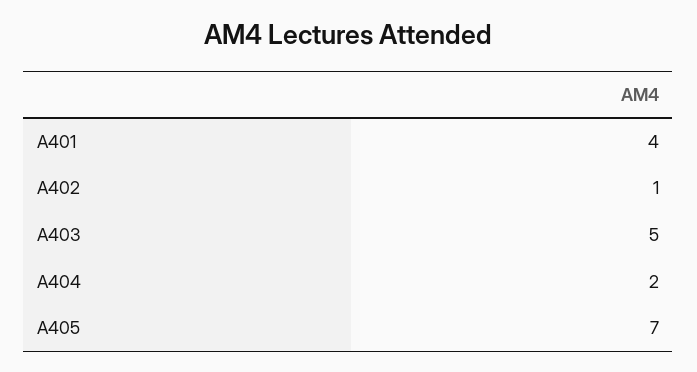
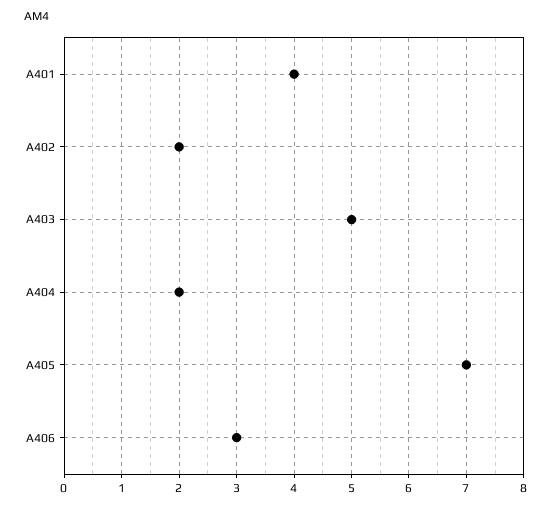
A402: 1 -> 2
A406: none -> 3

